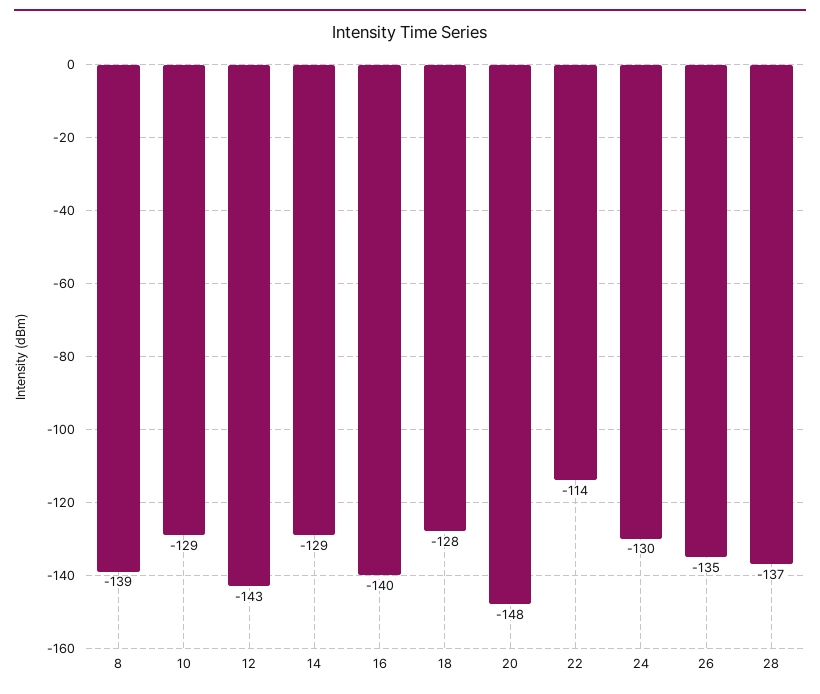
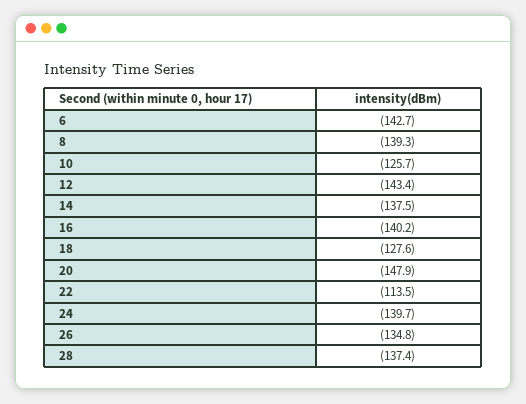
10: -129 -> -125.7
14: -129 -> -137.5
24: -130 -> -139.7
6: none -> -142.7

